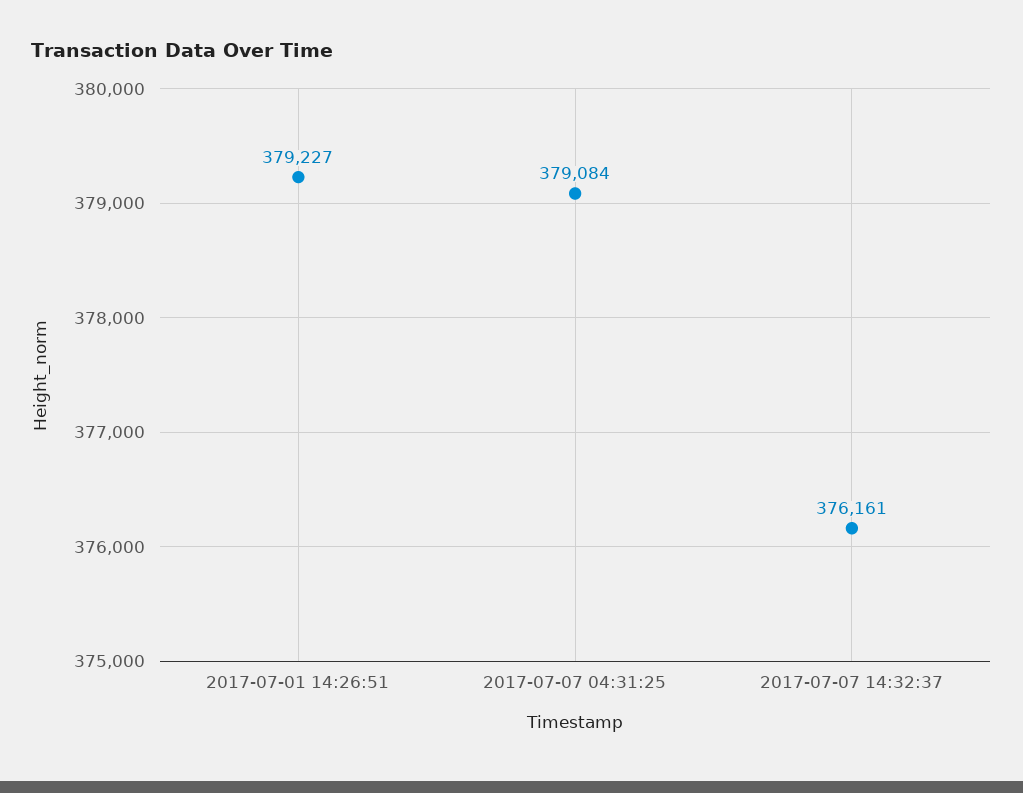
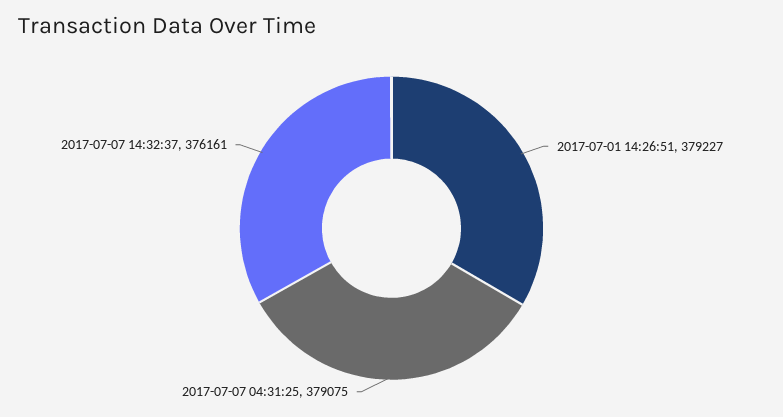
2017-07-07 04:31:25: 379084 -> 379075

